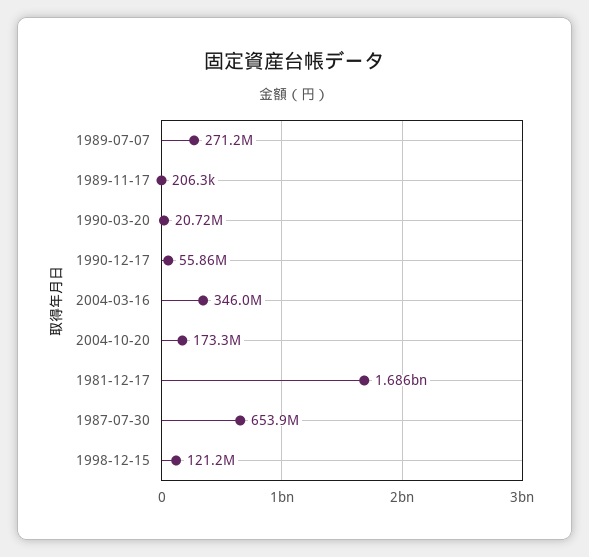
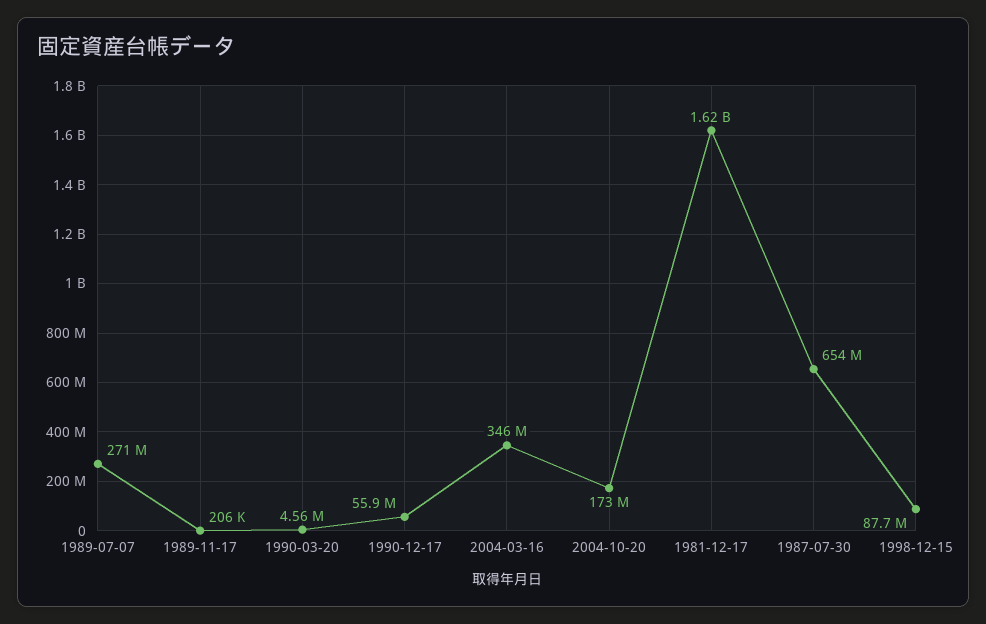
1990-03-20: 20720000 -> 4560000
1981-12-17: 1686000000 -> 1620000000
1998-12-15: 121200000 -> 87700000

